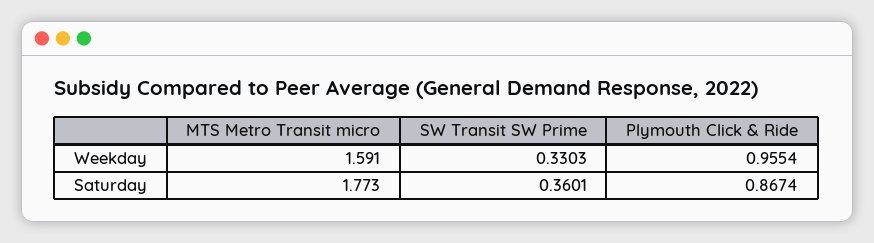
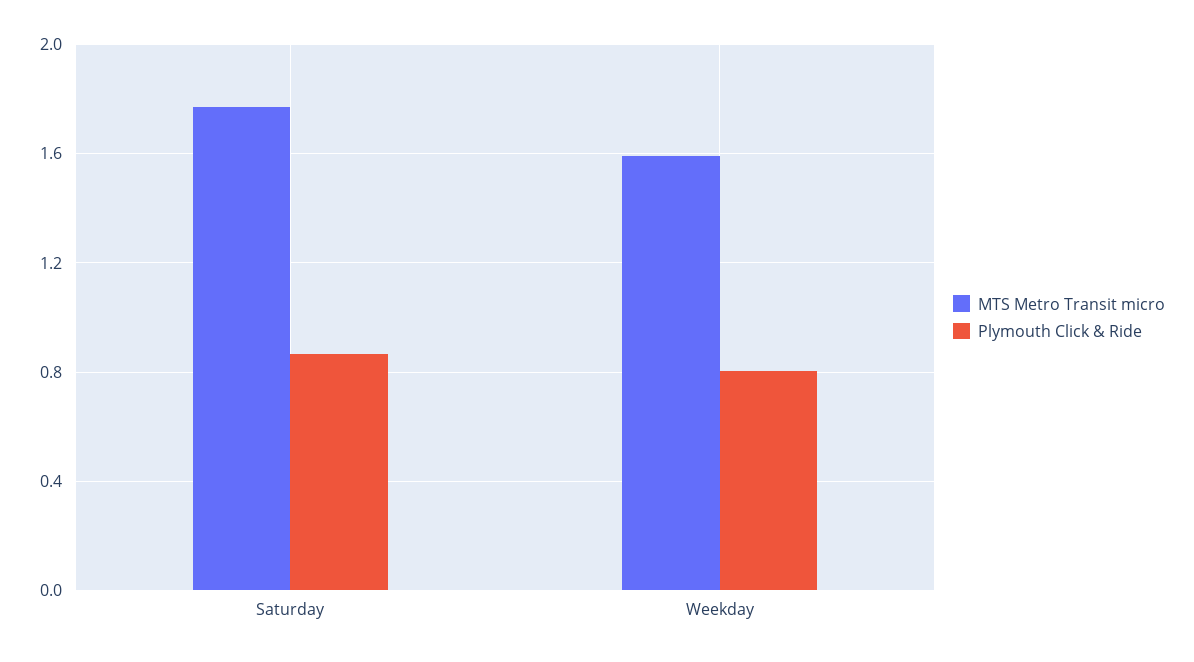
SW Transit SW Prime, Weekday: 0.3303 -> none
Plymouth Click & Ride, Weekday: 0.9554 -> 0.8
SW Transit SW Prime, Saturday: 0.3601 -> none

